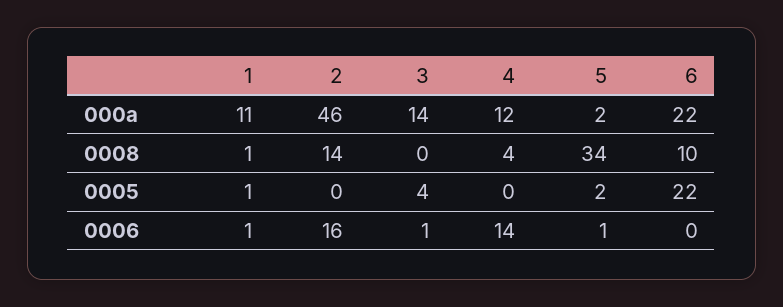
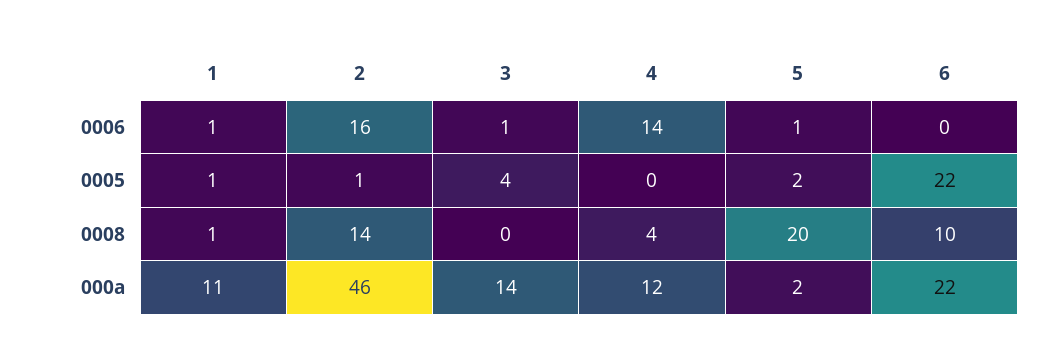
5, 0008: 34 -> 20
2, 0005: 0 -> 1

